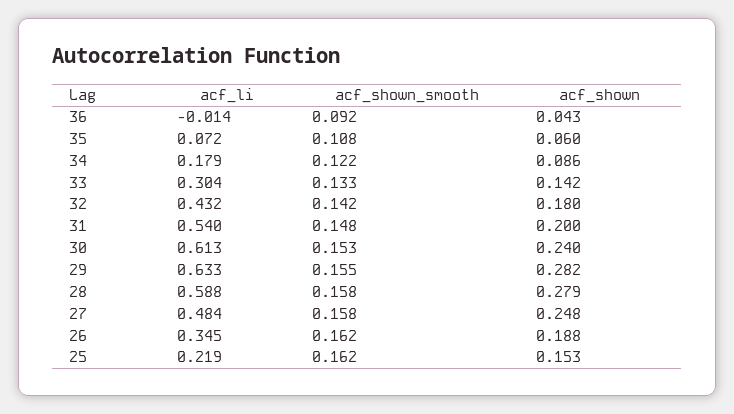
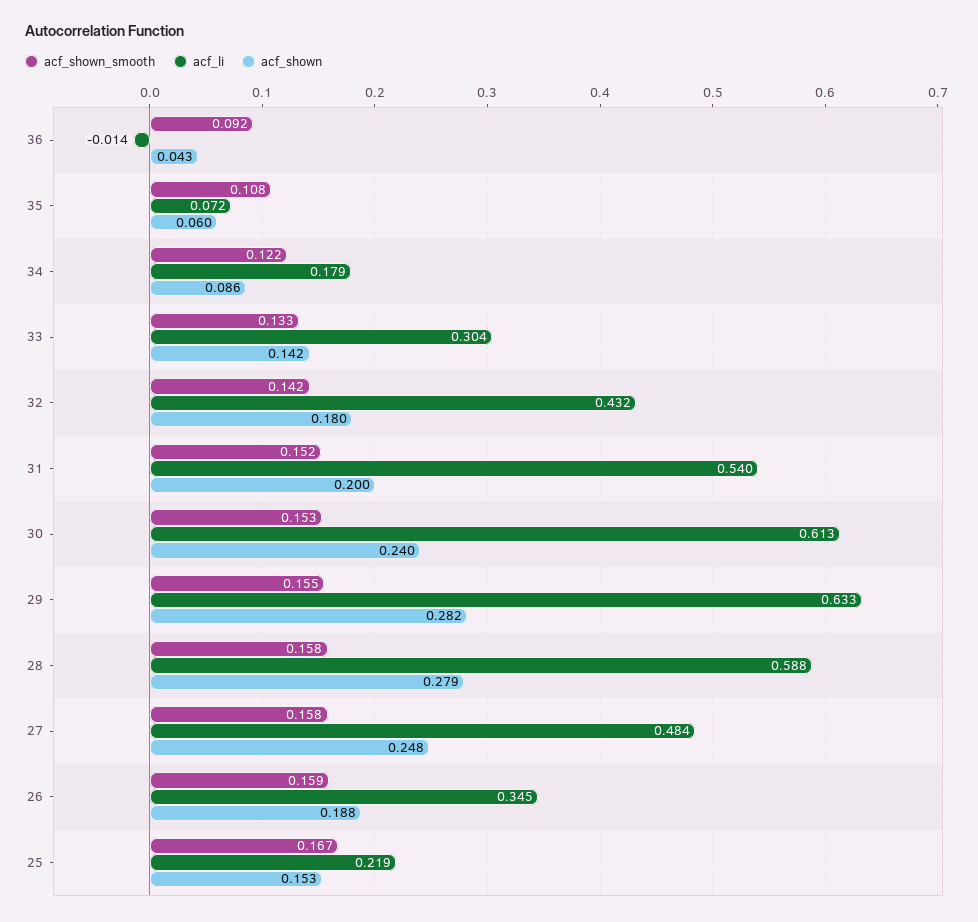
acf_shown_smooth, 31: 0.148 -> 0.152
acf_shown_smooth, 26: 0.162 -> 0.159
acf_shown_smooth, 25: 0.162 -> 0.167

